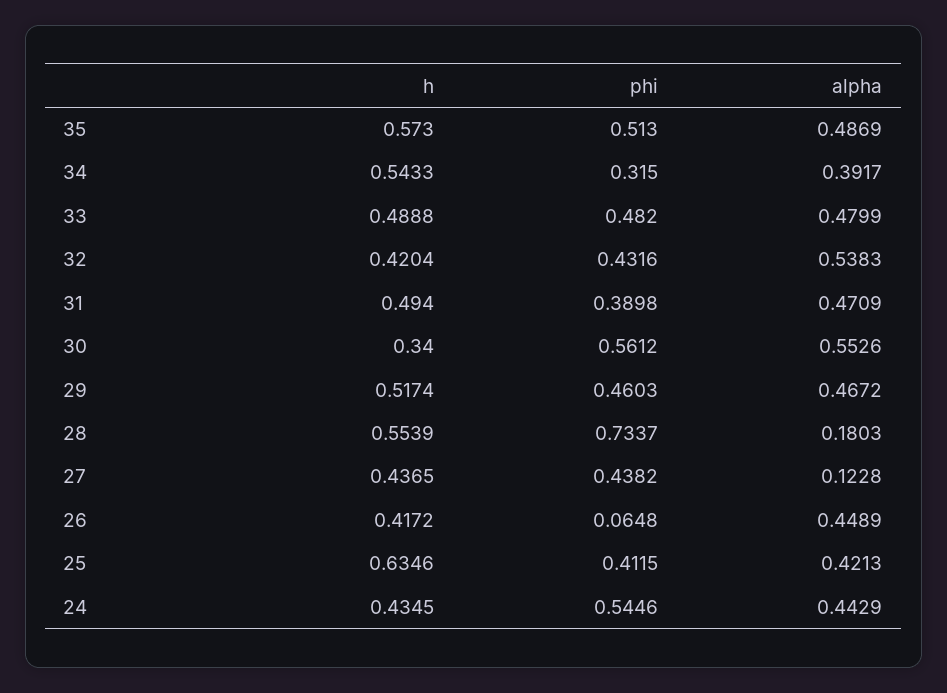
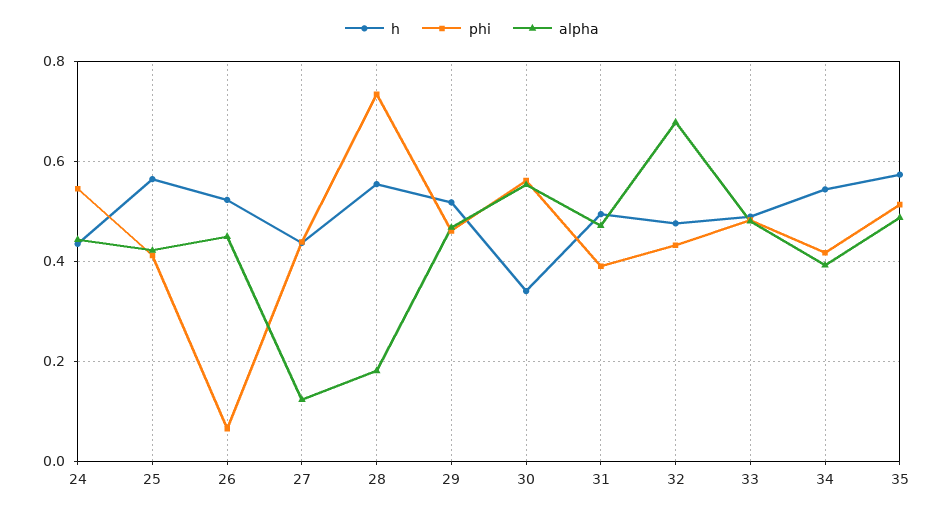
phi, 34: 0.315 -> 0.42
h, 32: 0.4204 -> 0.48
alpha, 32: 0.5383 -> 0.68
h, 26: 0.4172 -> 0.52
h, 25: 0.6346 -> 0.56

